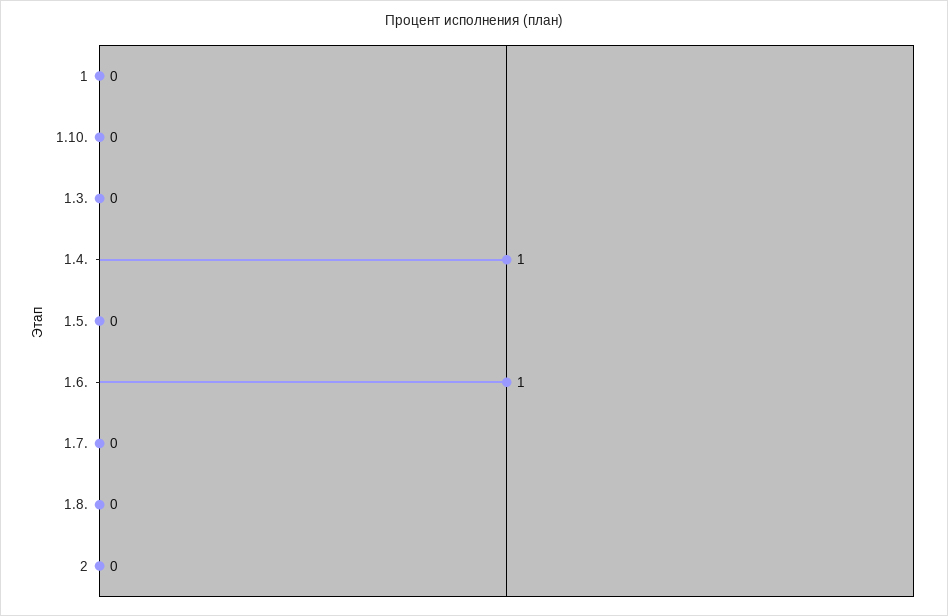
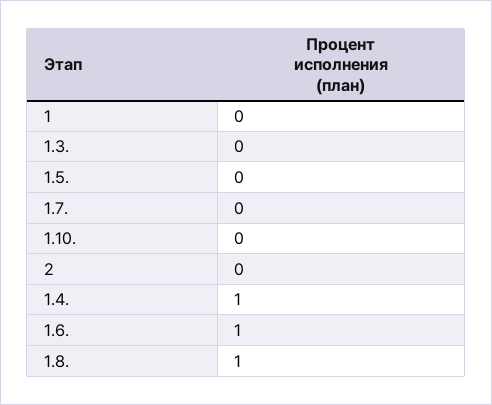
1.8.: 0 -> 1

